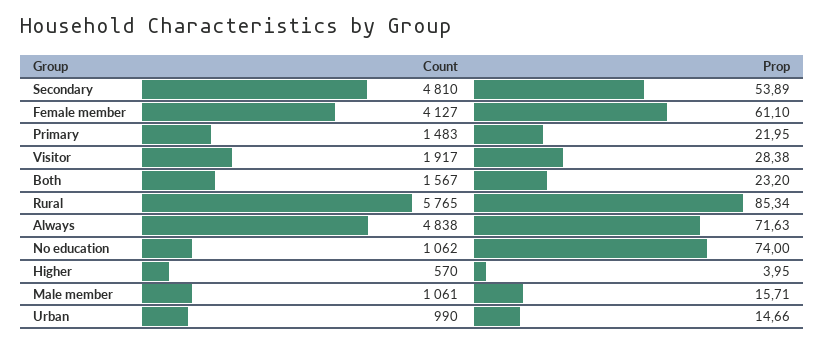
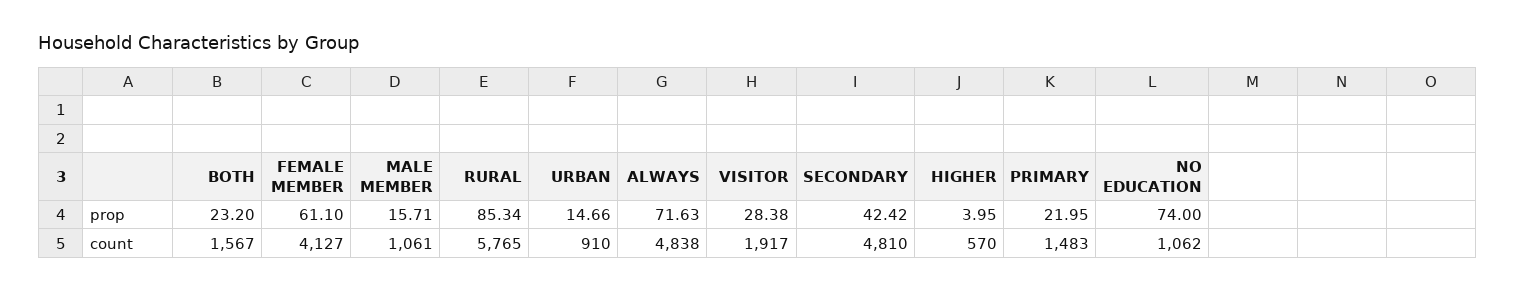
Prop, Secondary: 53.89 -> 42.42
Count, Urban: 990 -> 910

